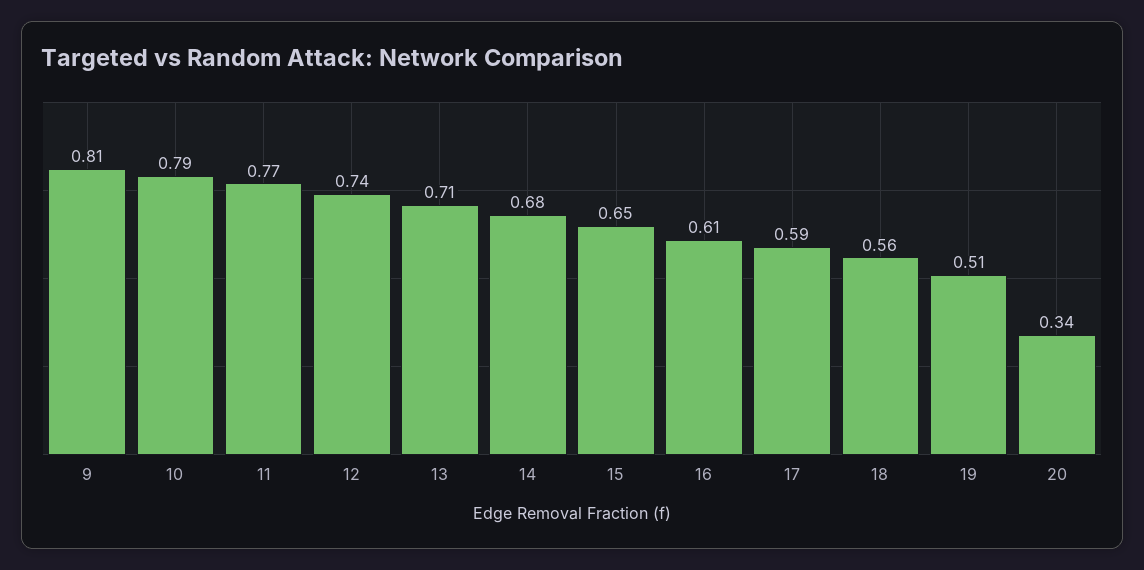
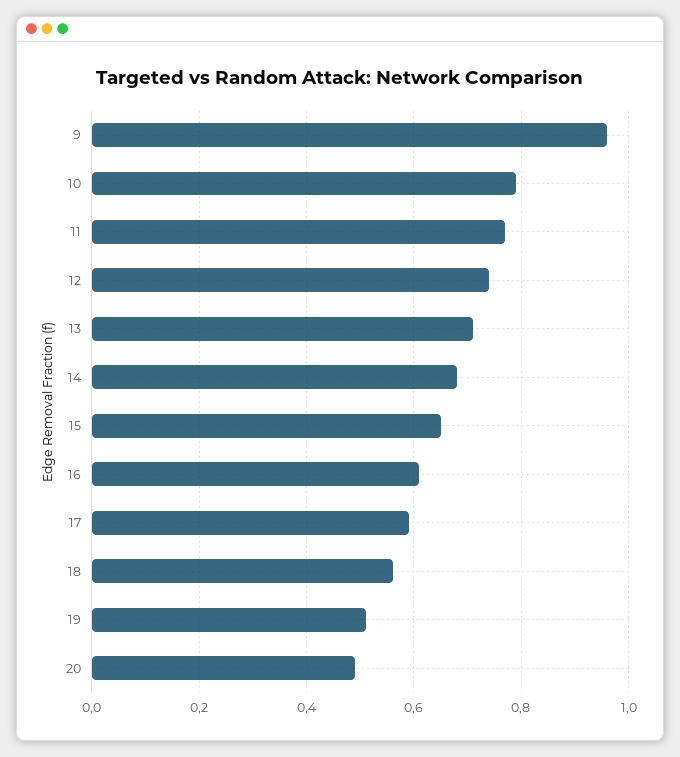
9: 0.81 -> 0.95
20: 0.34 -> 0.5

